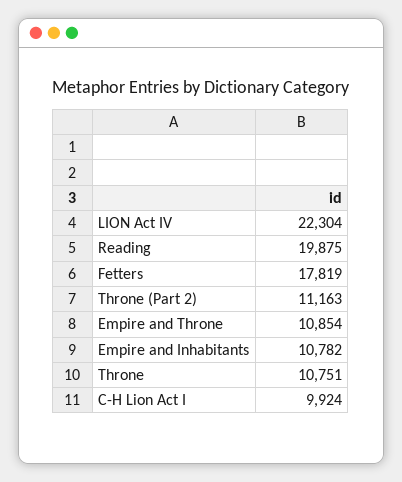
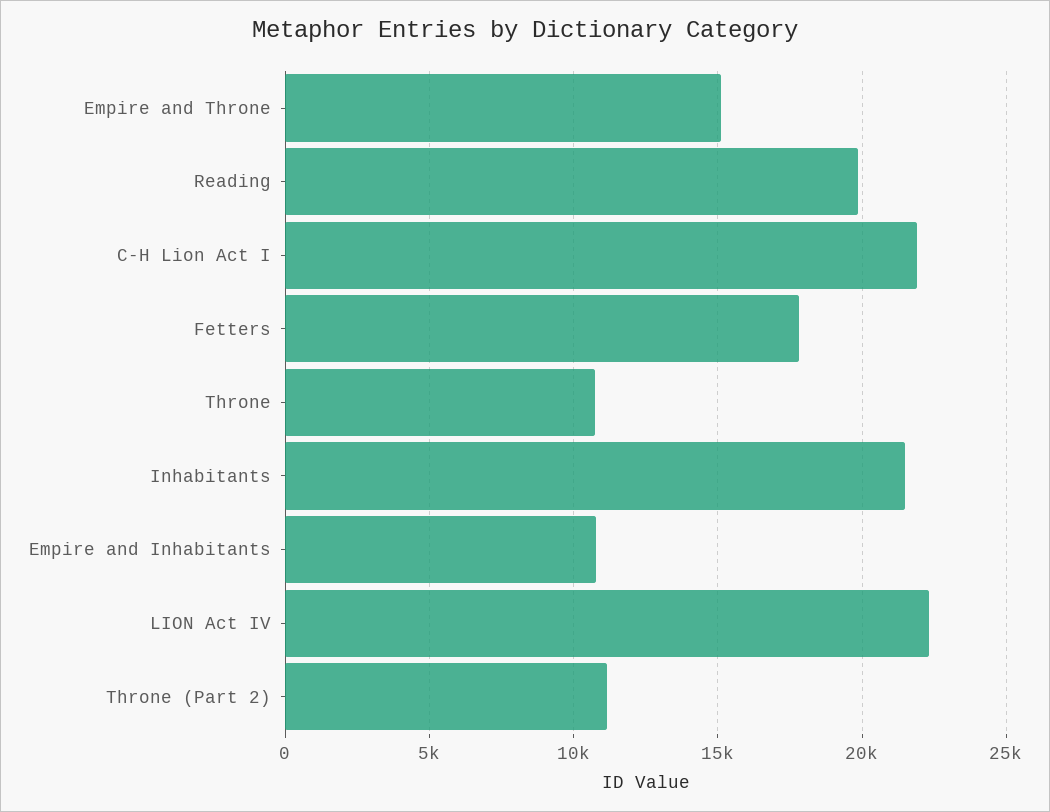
Empire and Throne: 10854 -> 15000
C-H Lion Act I: 9924 -> 22000
Inhabitants: none -> 21500

